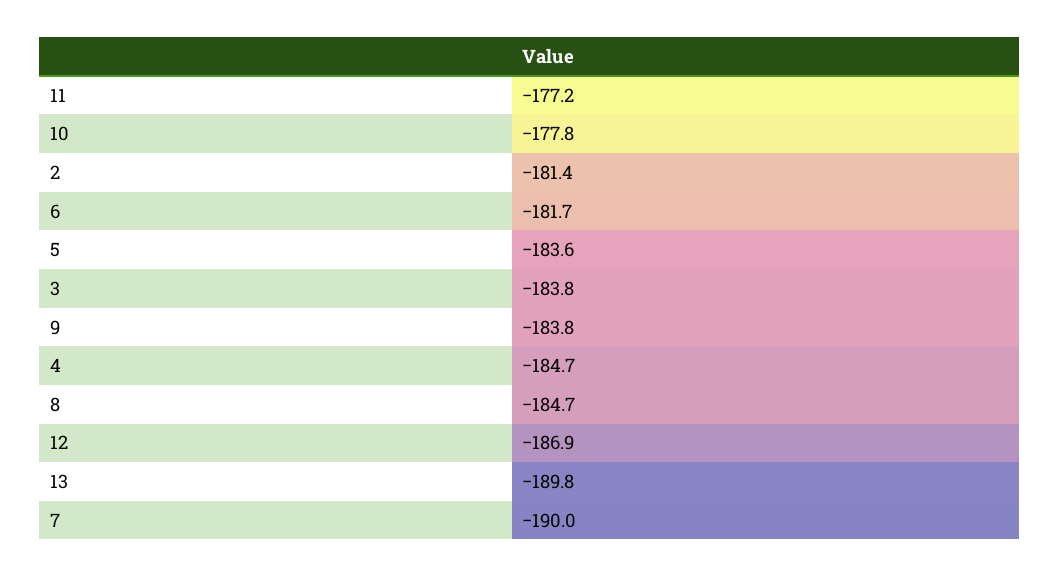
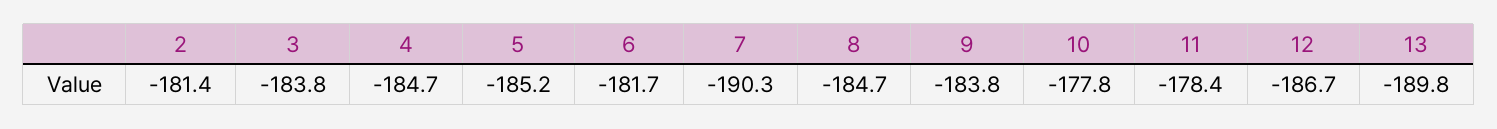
11: -177.2 -> -178.4
5: -183.6 -> -185.2
12: -186.9 -> -186.7
7: -190 -> -190.3

